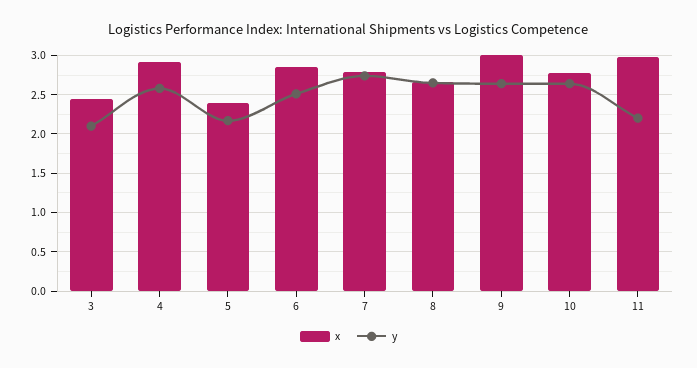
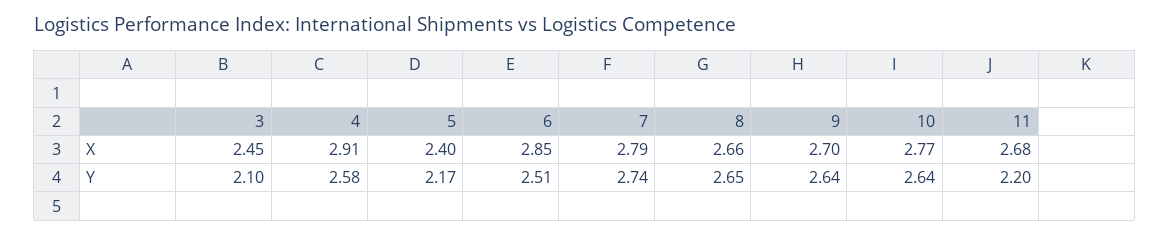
x, 9: 3 -> 2.7
x, 11: 3 -> 2.68

